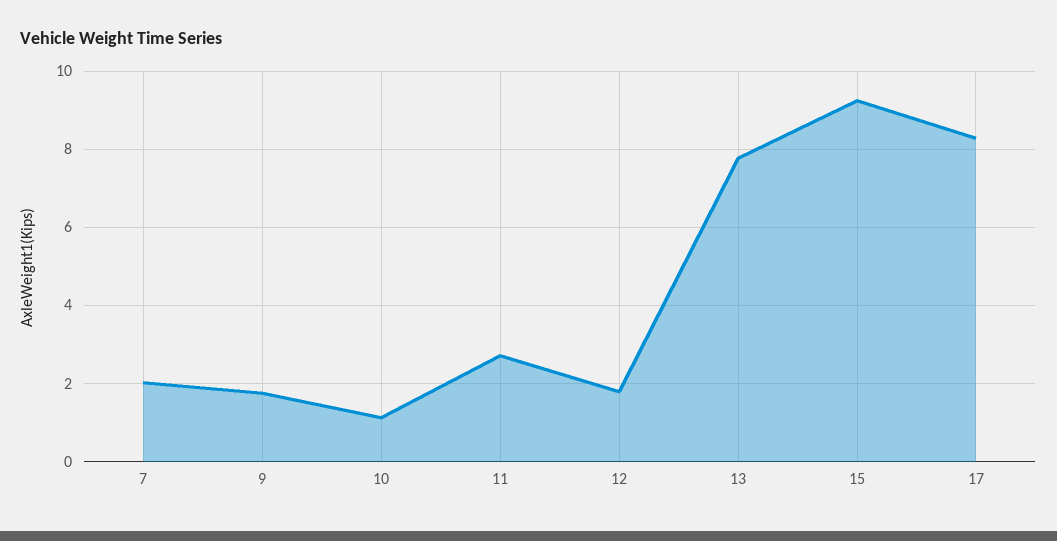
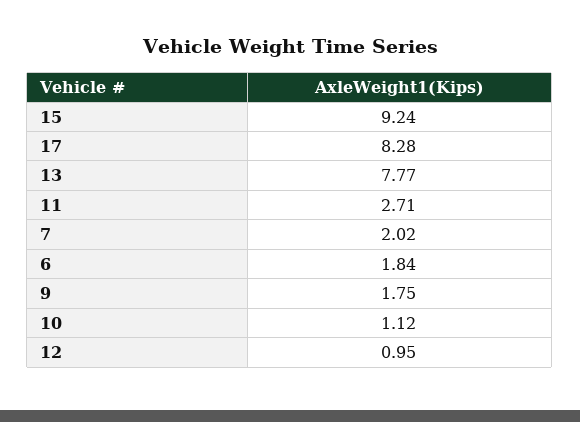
12: 1.8 -> 0.95
6: none -> 1.84

